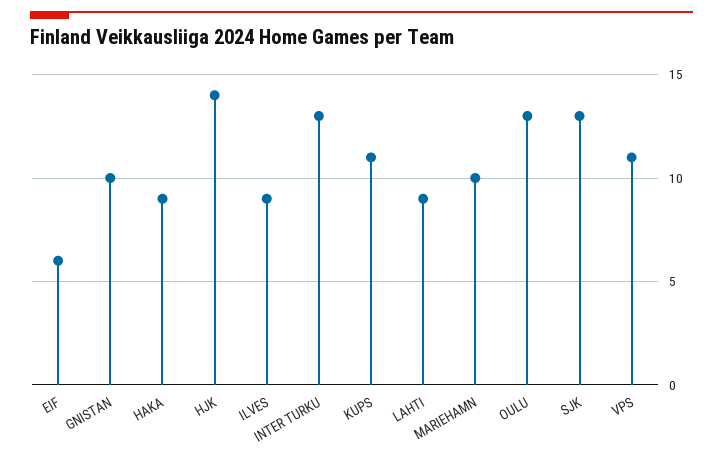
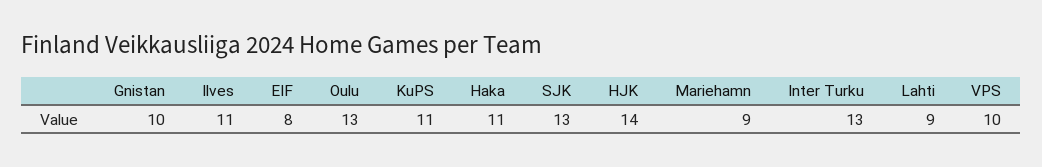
EIF: 6 -> 8
HAKA: 9 -> 11
ILVES: 9 -> 11
MARIEHAMN: 10 -> 9
VPS: 11 -> 10

